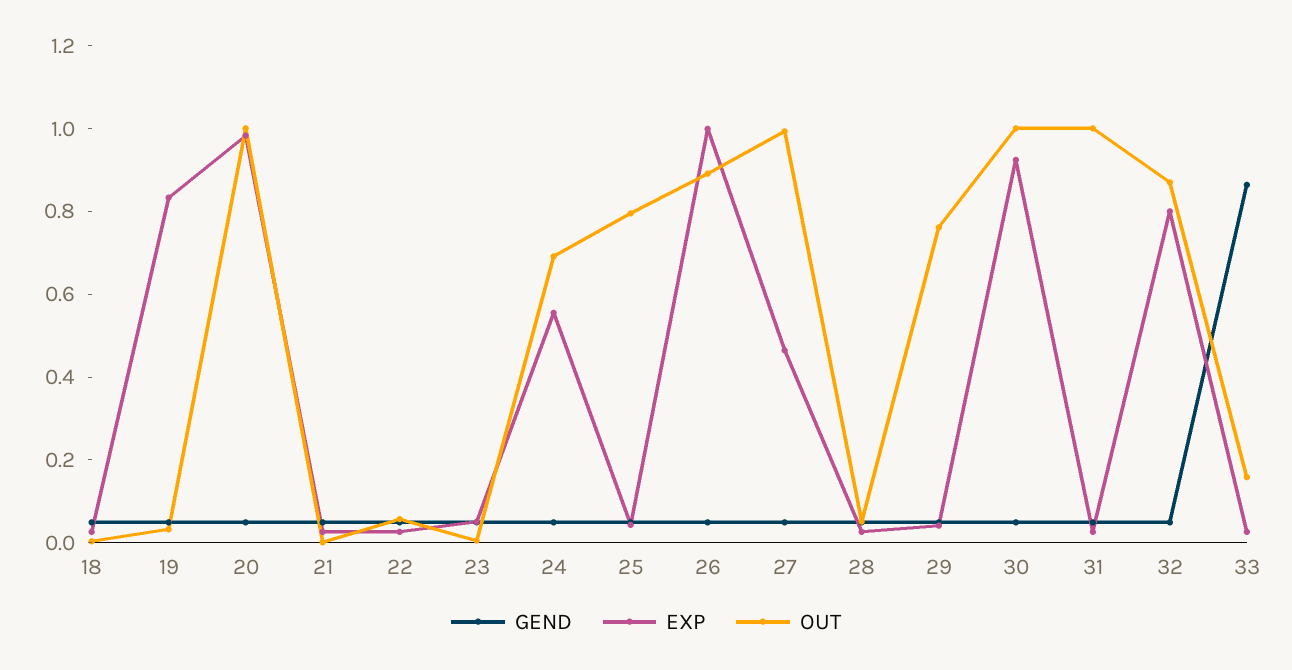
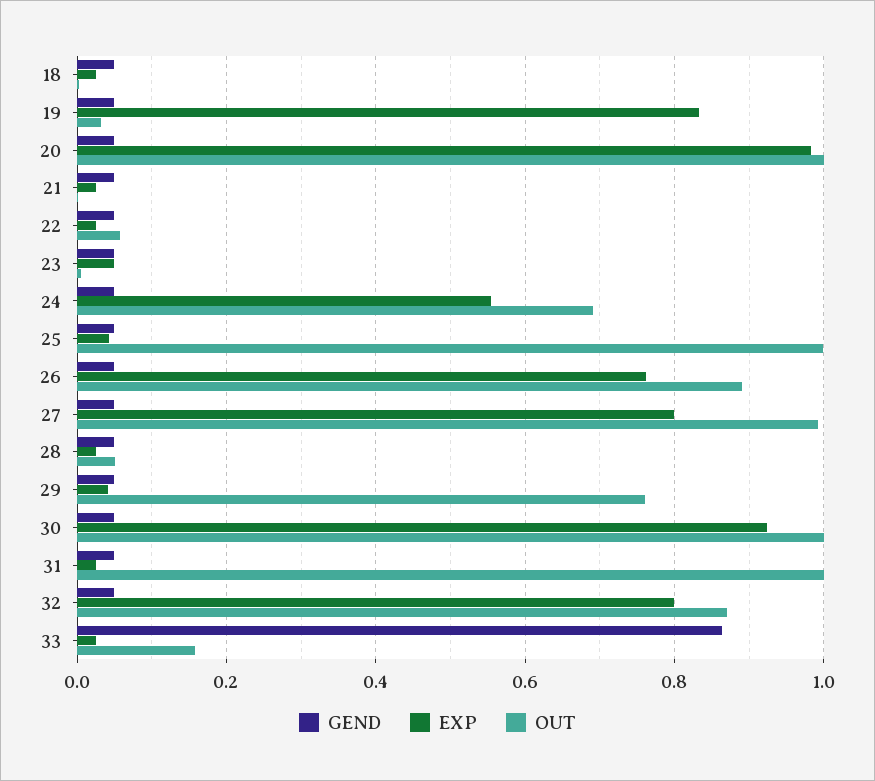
OUT, 25: 0.8 -> 1
EXP, 26: 1 -> 0.76
EXP, 27: 0.45 -> 0.8

